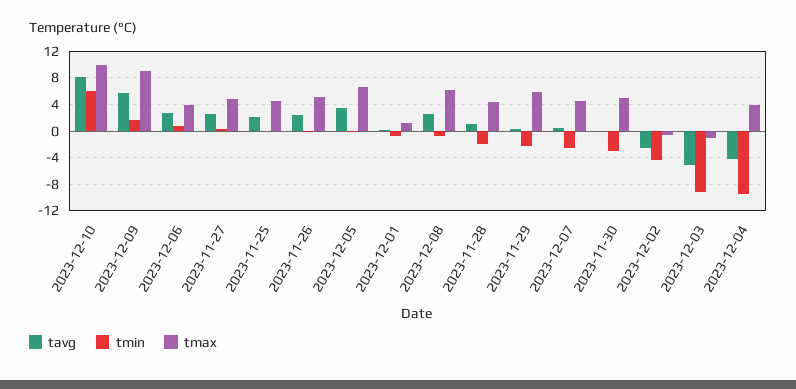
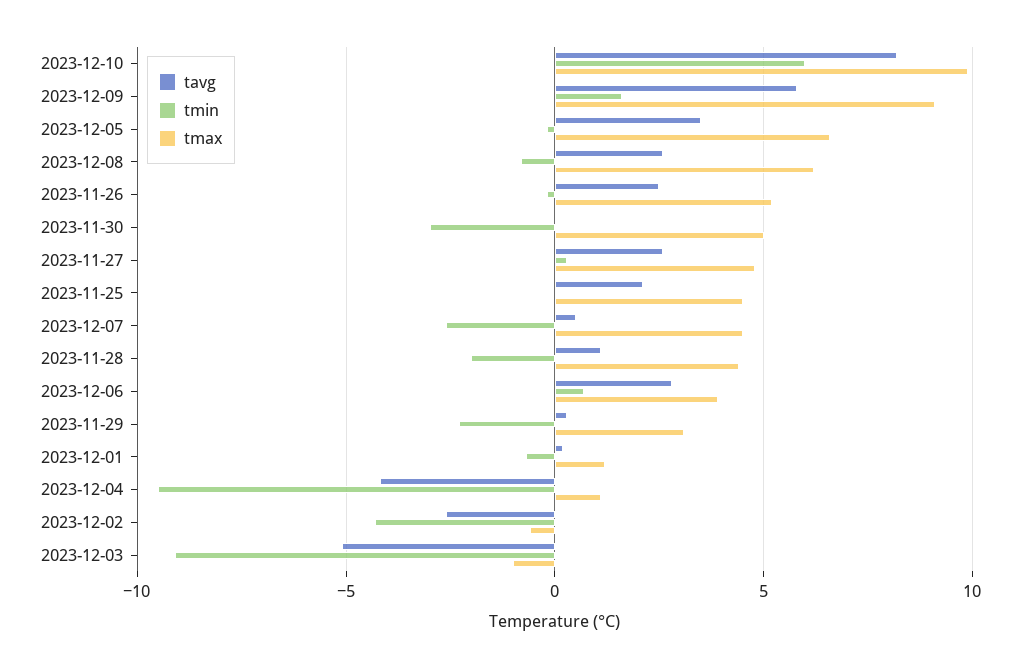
tmax, 2023-11-29: 6 -> 3
tmax, 2023-12-04: 4 -> 1

